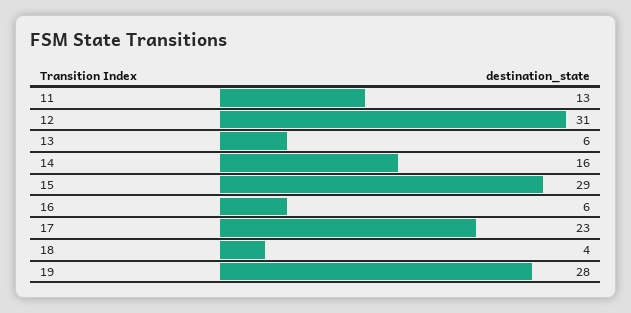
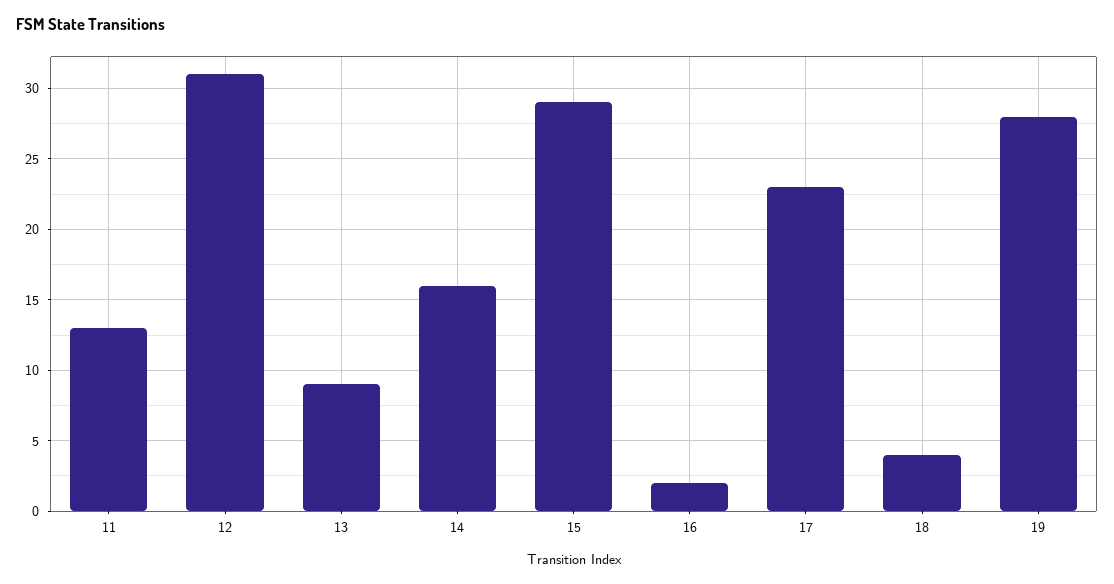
13: 6 -> 9
16: 6 -> 2

